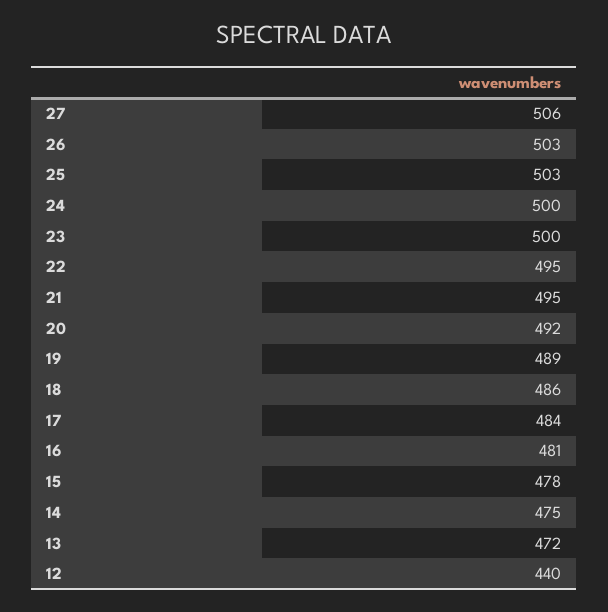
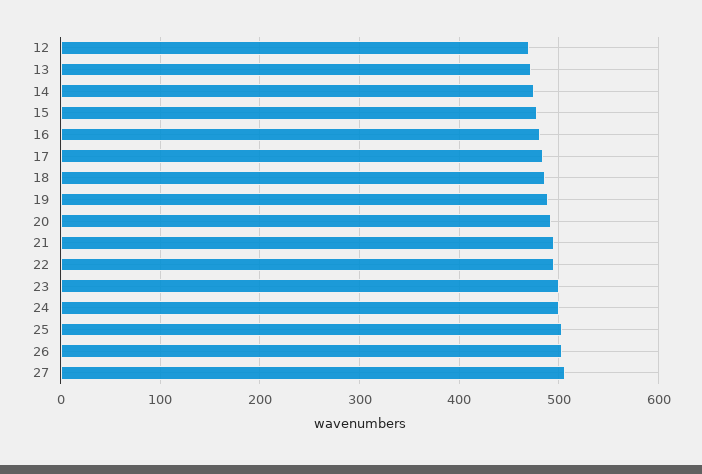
12: 440 -> 470

